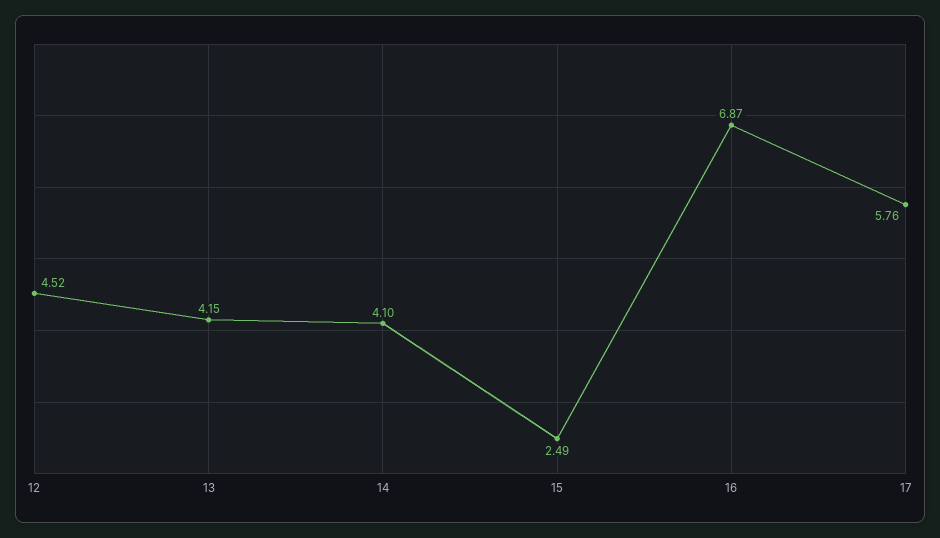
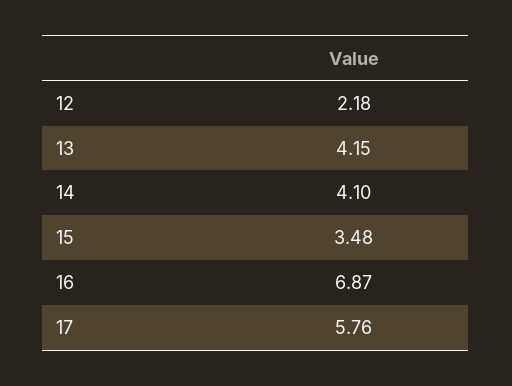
12: 4.52 -> 2.18
15: 2.49 -> 3.48

